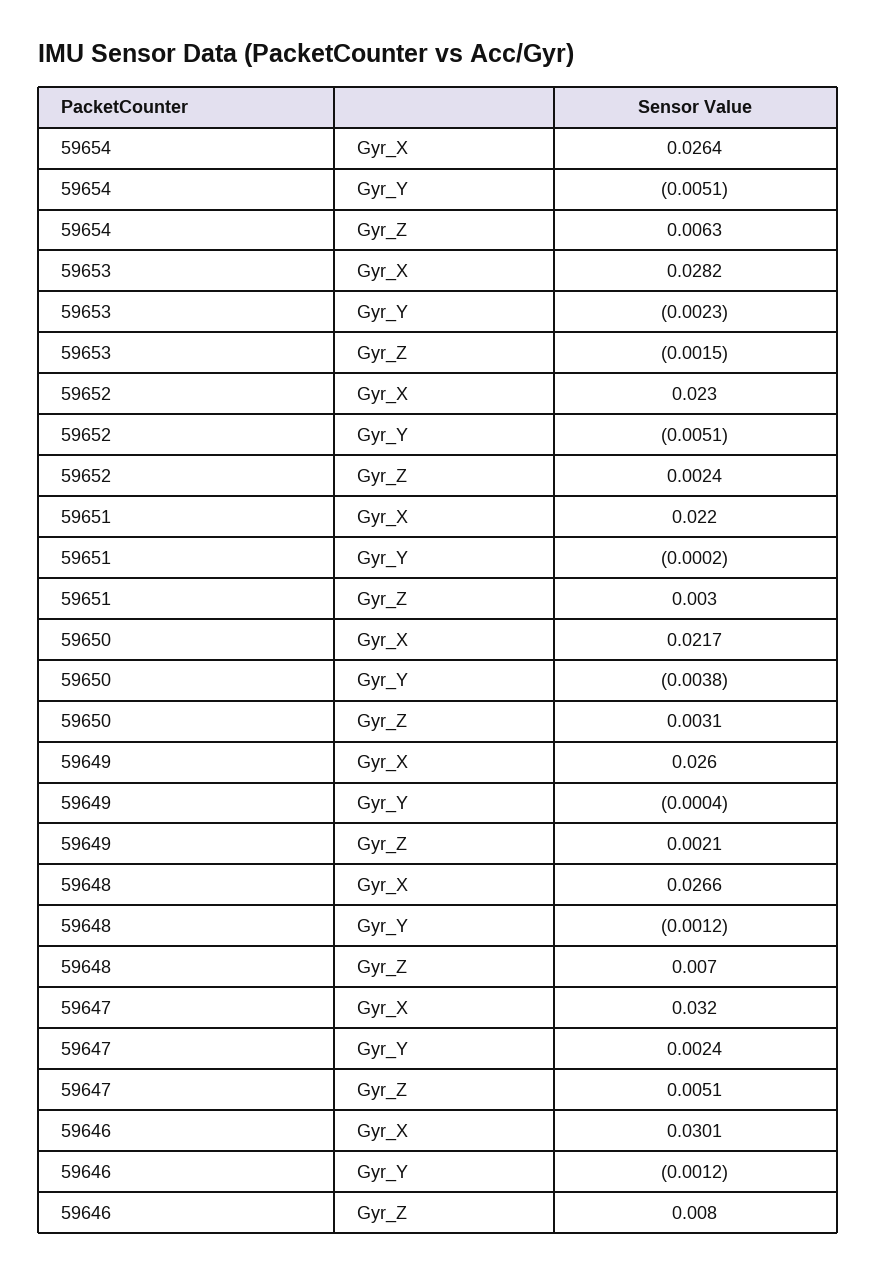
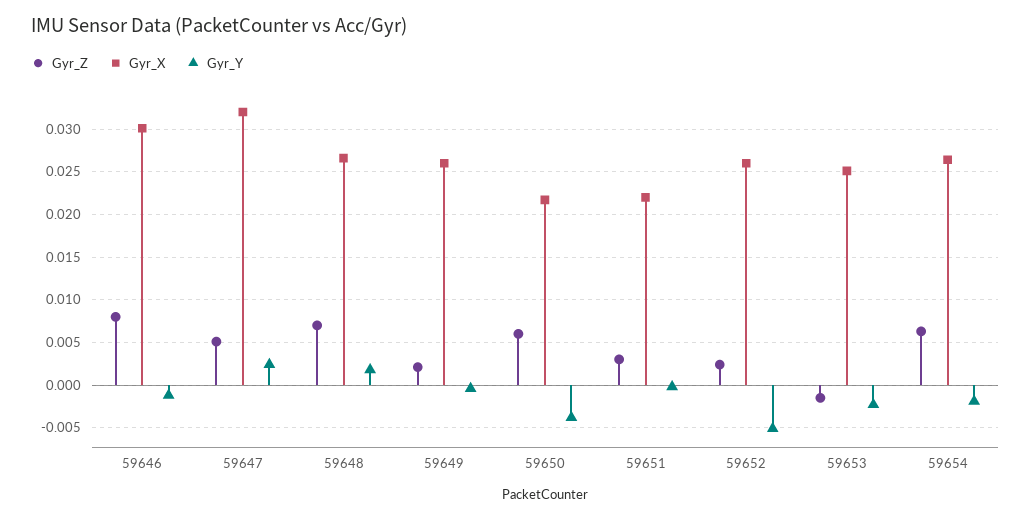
Gyr_Y, 59654: -0.0051 -> -0.002
Gyr_X, 59653: 0.0282 -> 0.025
Gyr_X, 59652: 0.023 -> 0.026
Gyr_Z, 59650: 0.0031 -> 0.006
Gyr_Y, 59648: -0.0012 -> 0.002

